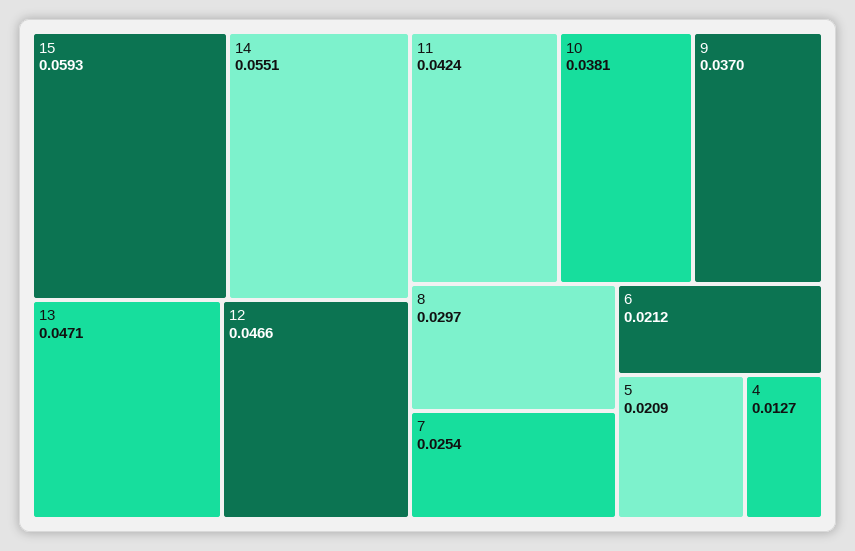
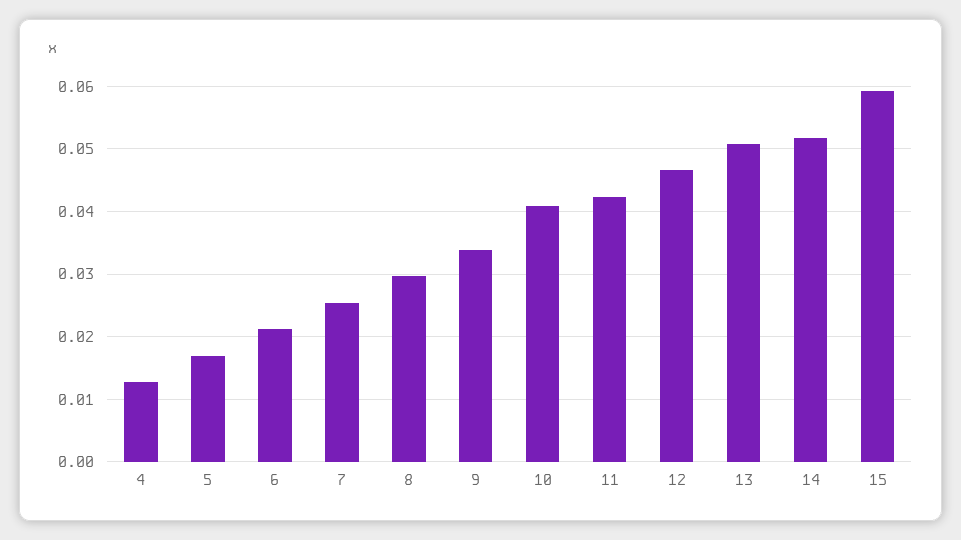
14: 0.0551 -> 0.052
13: 0.0471 -> 0.051
10: 0.0381 -> 0.041
9: 0.037 -> 0.034
5: 0.0209 -> 0.017

